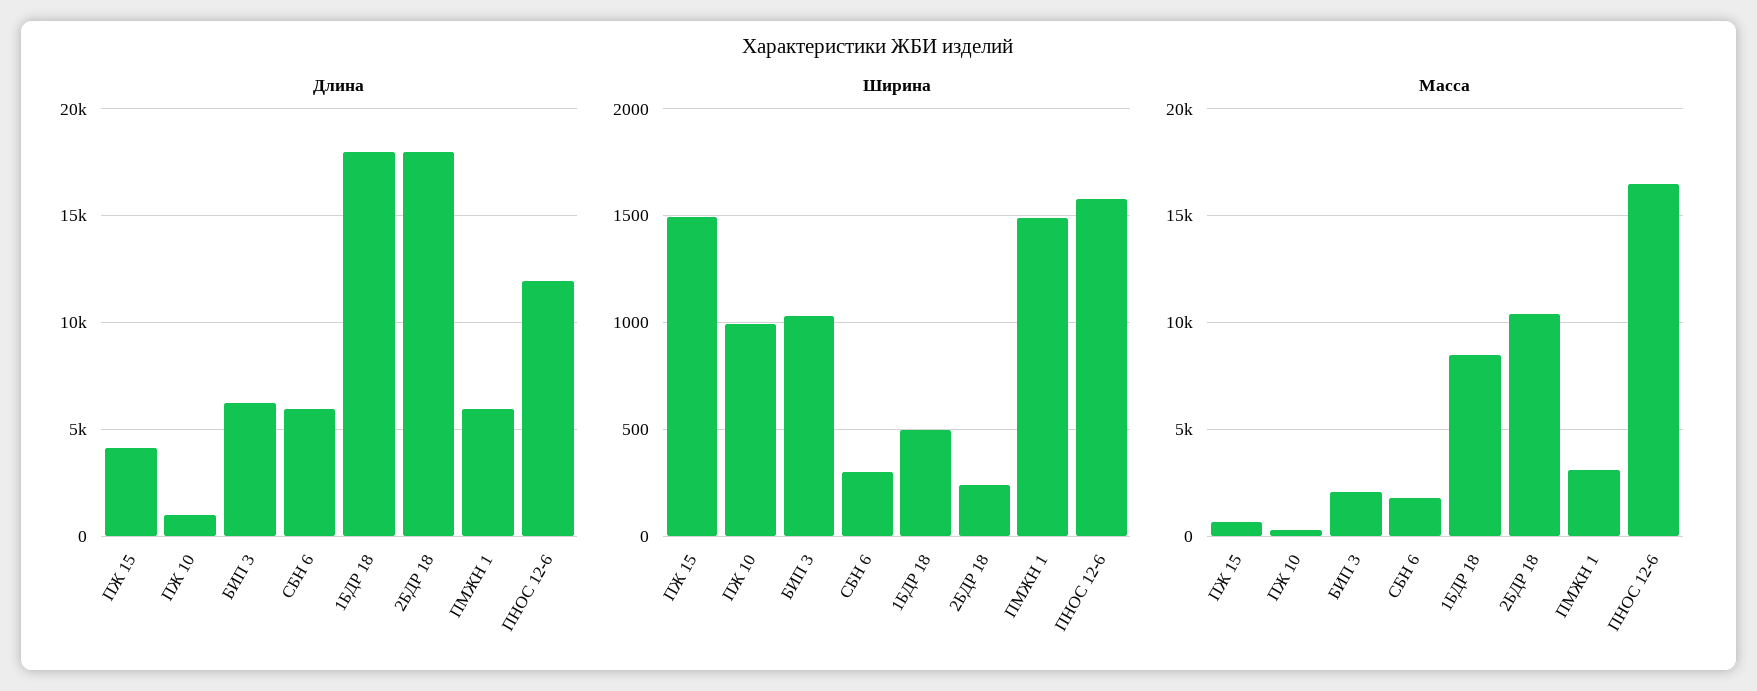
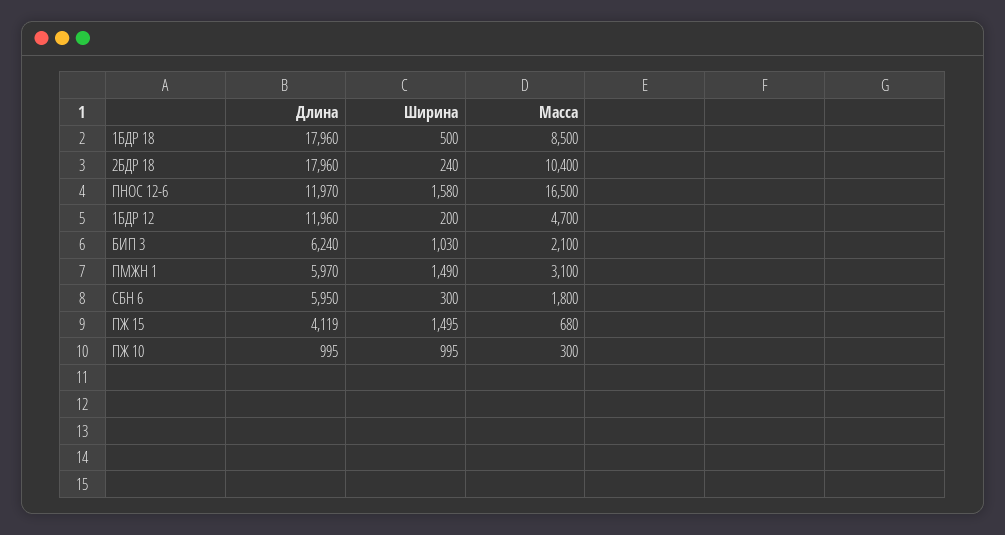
Длина, 1БДР 12: none -> 11960
Ширина, 1БДР 12: none -> 200
Масса, 1БДР 12: none -> 4700

